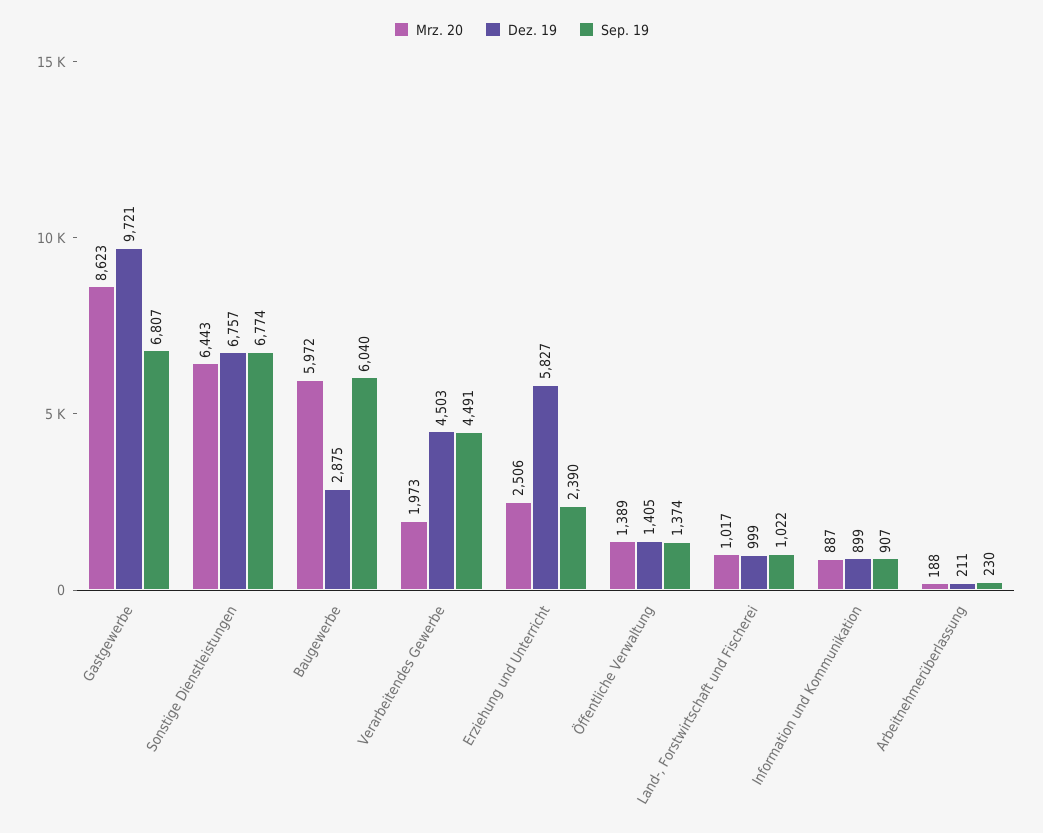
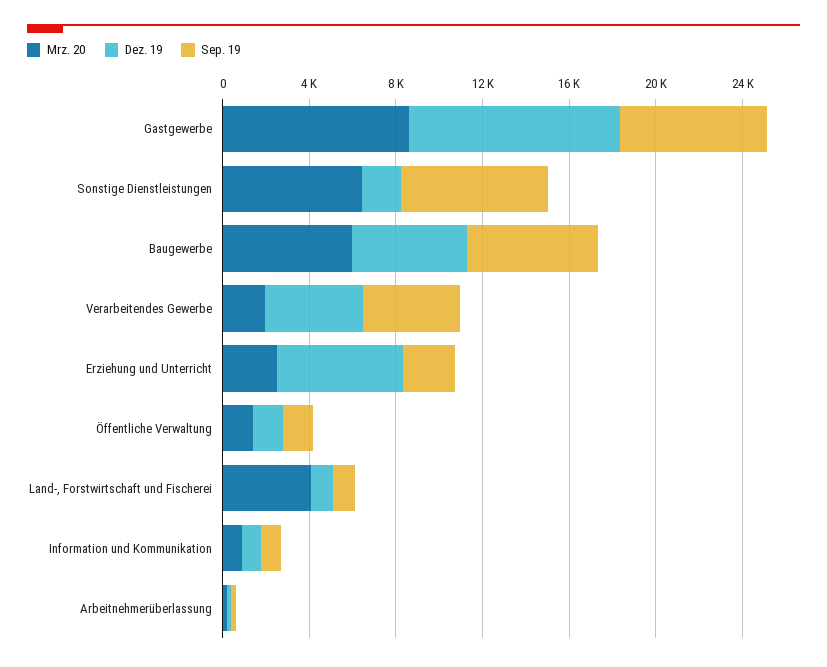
Dez. 19, Sonstige Dienstleistungen: 6757 -> 2000
Dez. 19, Baugewerbe: 2875 -> 5000
Mrz. 20, Land-, Forstwirtschaft und Fischerei: 1017 -> 4000

